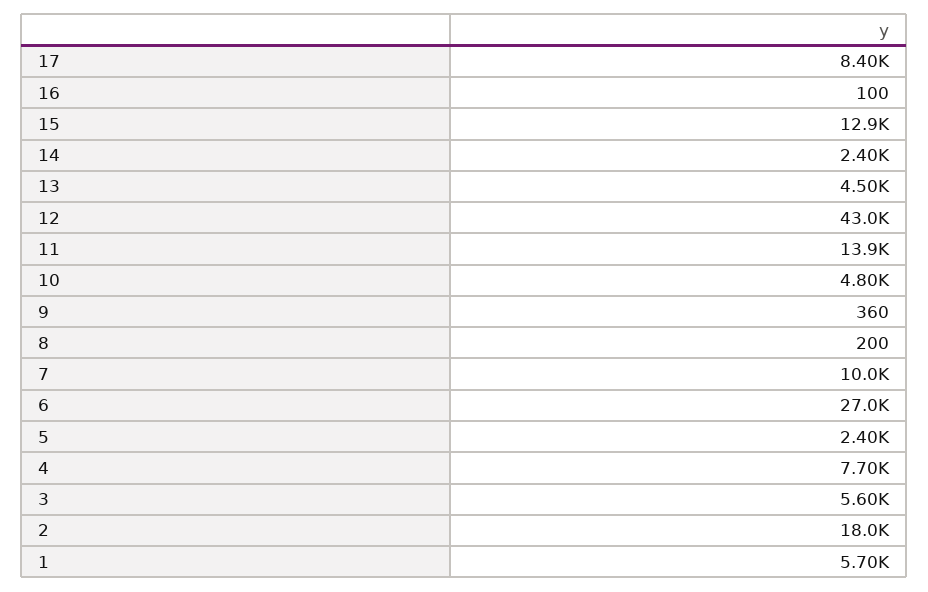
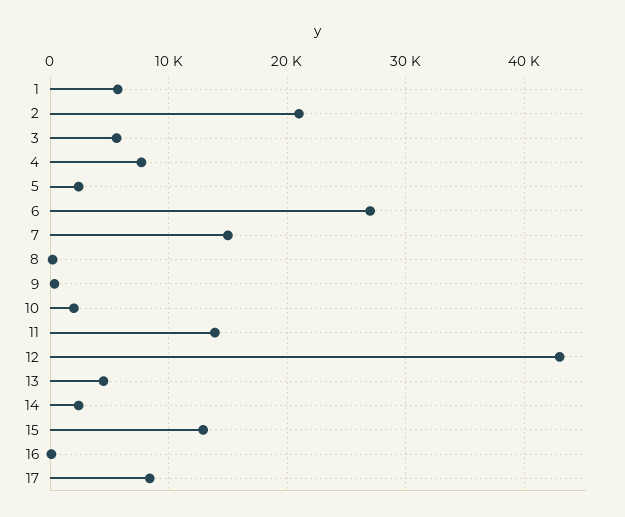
10: 4800 -> 2000
7: 10000 -> 15000
2: 18000 -> 21000

